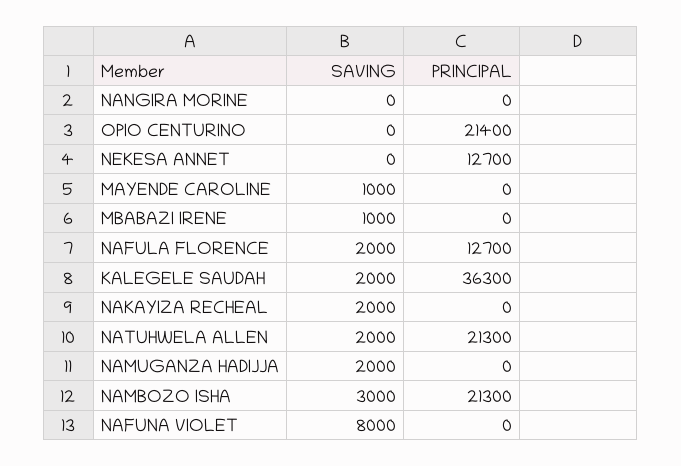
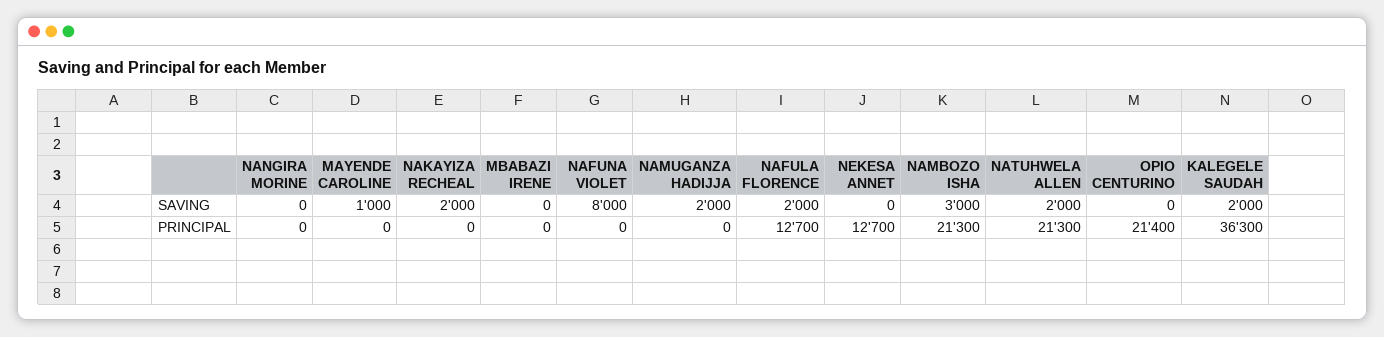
SAVING, MBABAZI IRENE: 1000 -> 0

